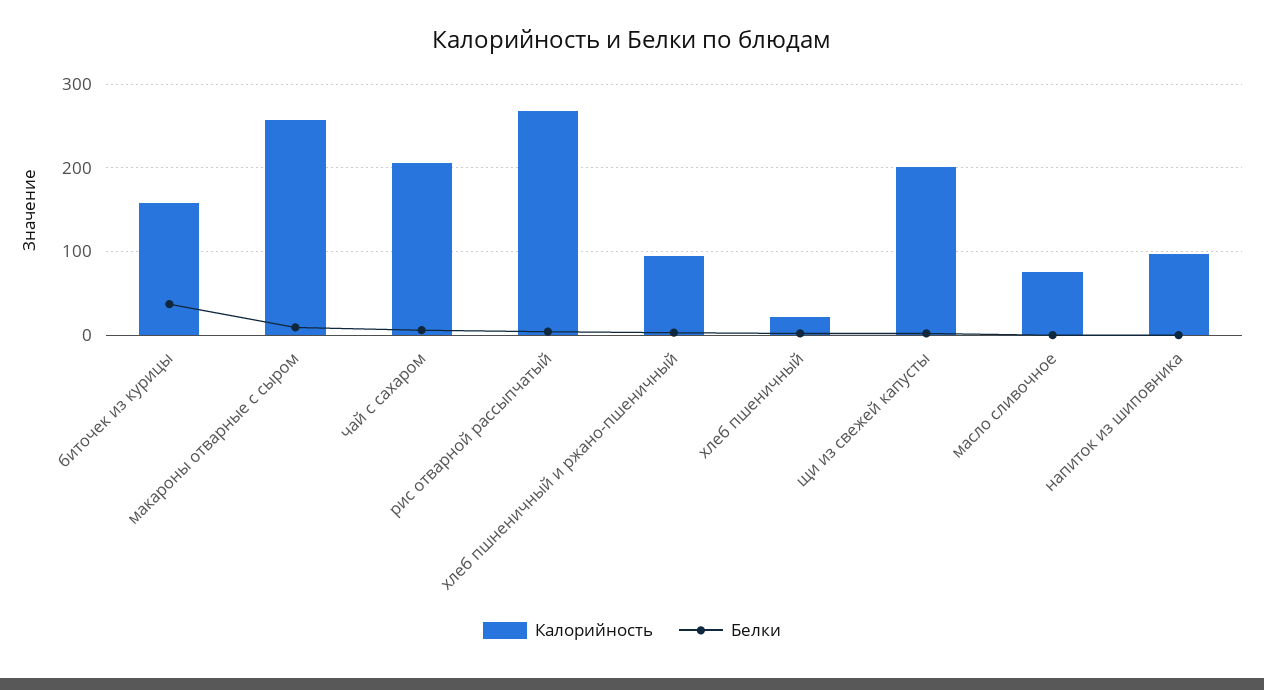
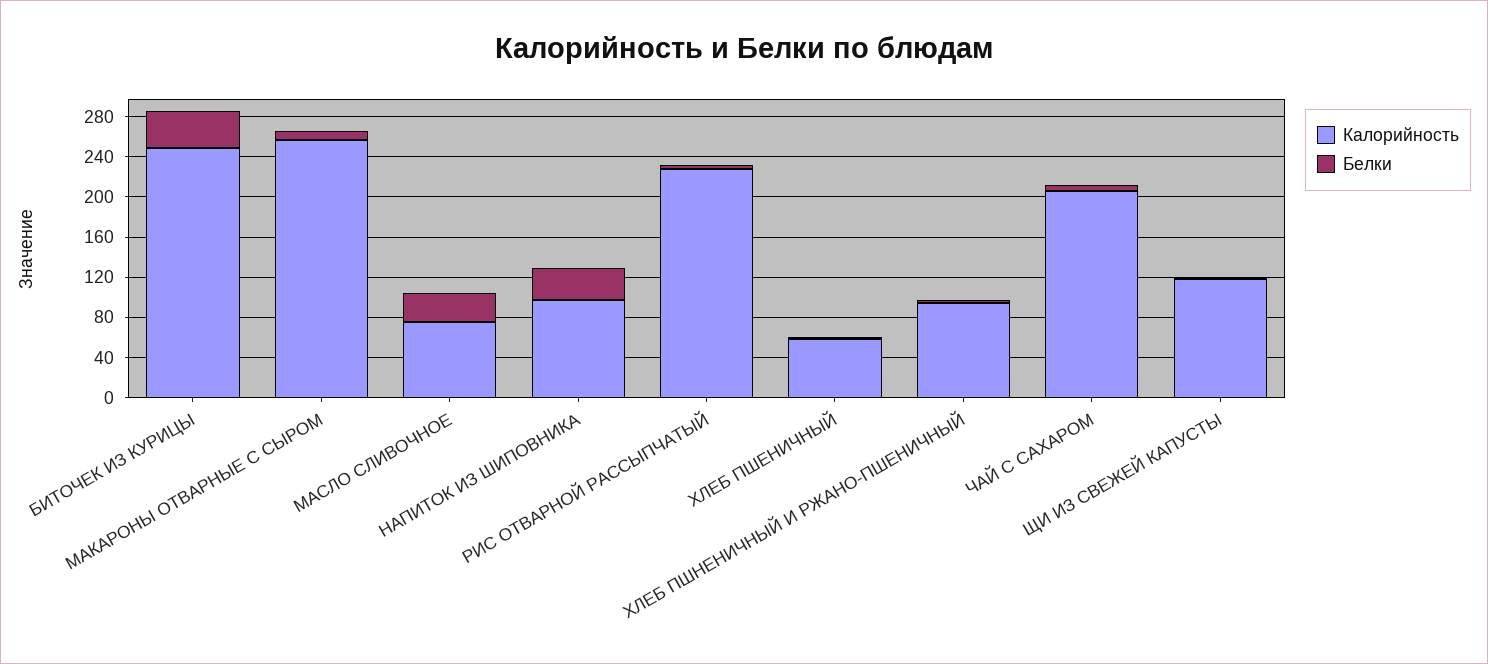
Калорийность, биточек из курицы: 160 -> 250
Калорийность, рис отварной рассыпчатый: 270 -> 230
Калорийность, хлеб пшеничный: 20 -> 60
Калорийность, щи из свежей капусты: 200 -> 120
Белки, масло сливочное: 0 -> 30
Белки, напиток из шиповника: 0 -> 30

